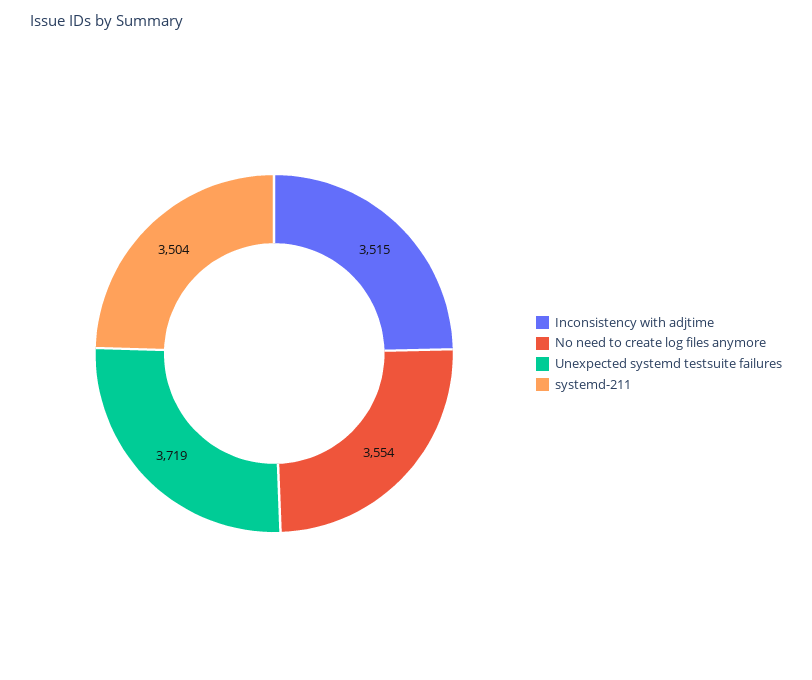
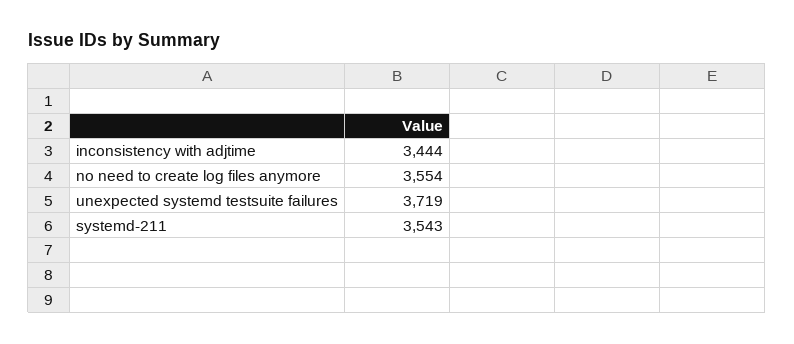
Inconsistency with adjtime: 3515 -> 3444
systemd-211: 3504 -> 3543

